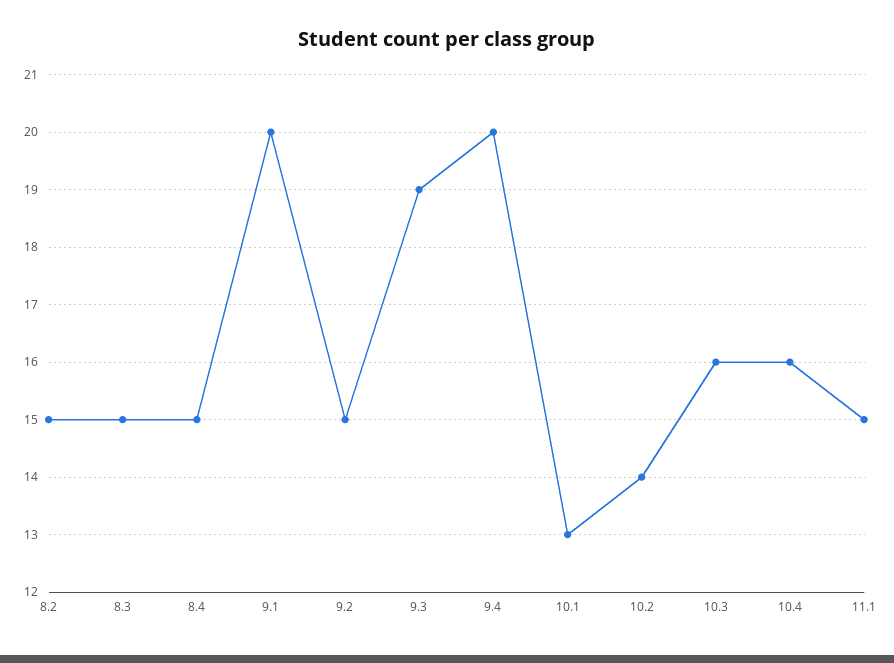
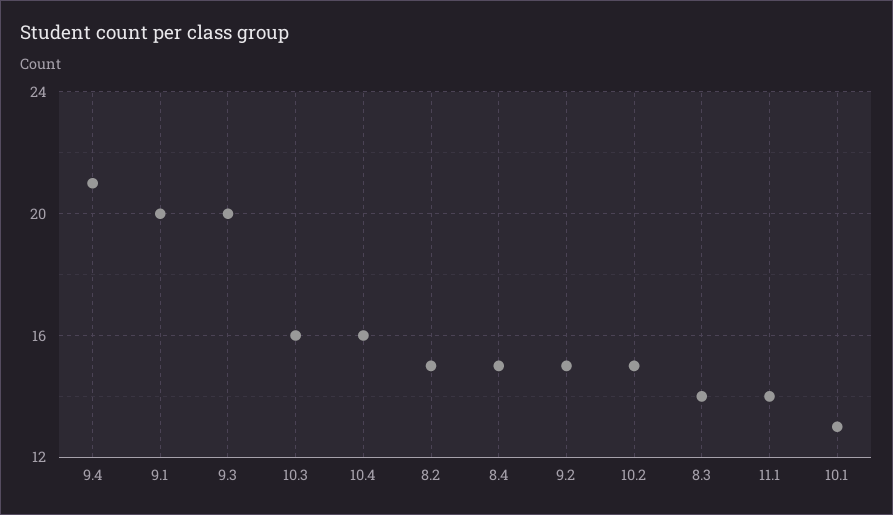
8.3: 15 -> 14
9.3: 19 -> 20
9.4: 20 -> 21
10.2: 14 -> 15
11.1: 15 -> 14

